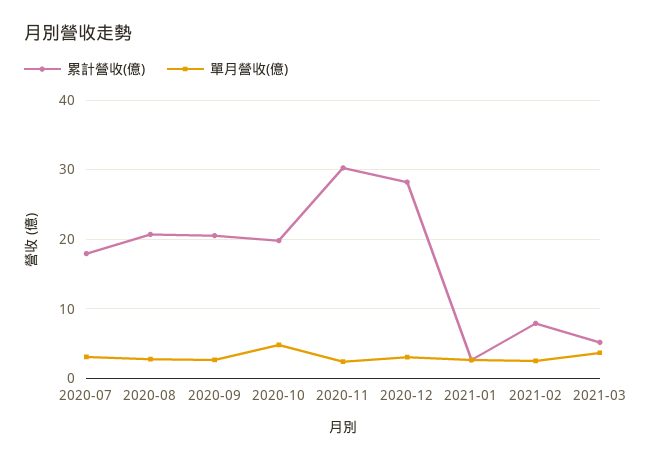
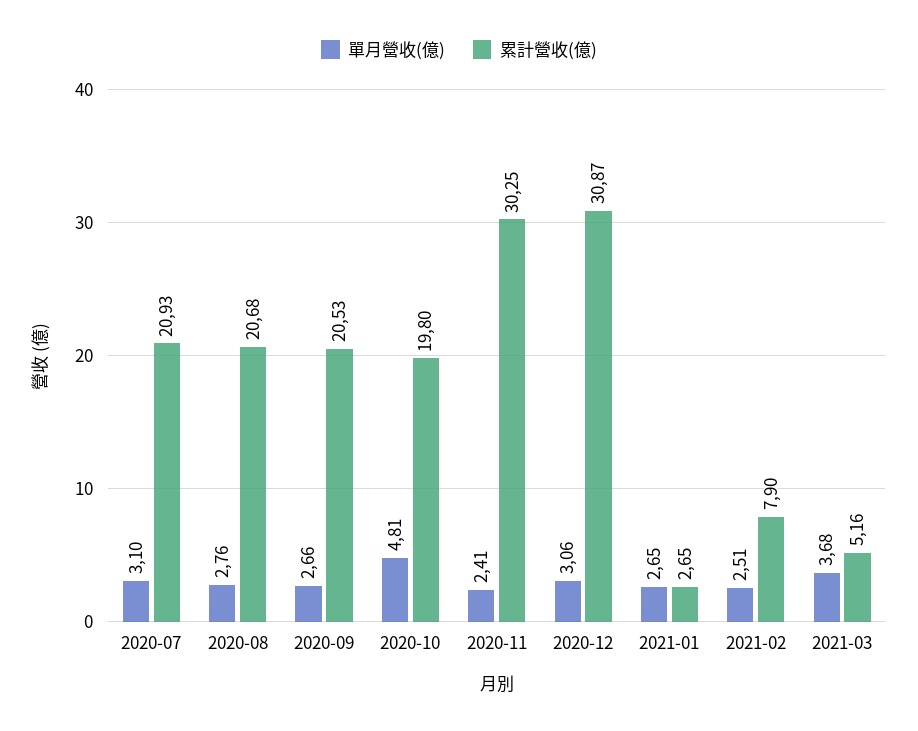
累計營收(億), 2020-07: 18 -> 20.93
累計營收(億), 2020-12: 28 -> 30.87

